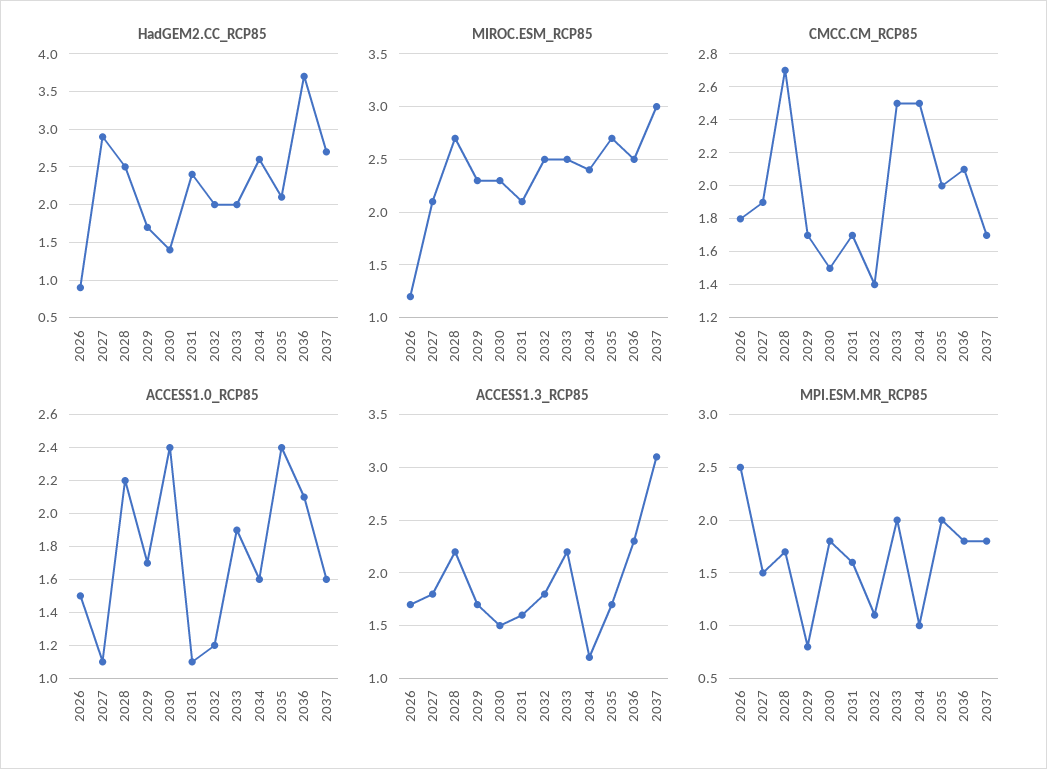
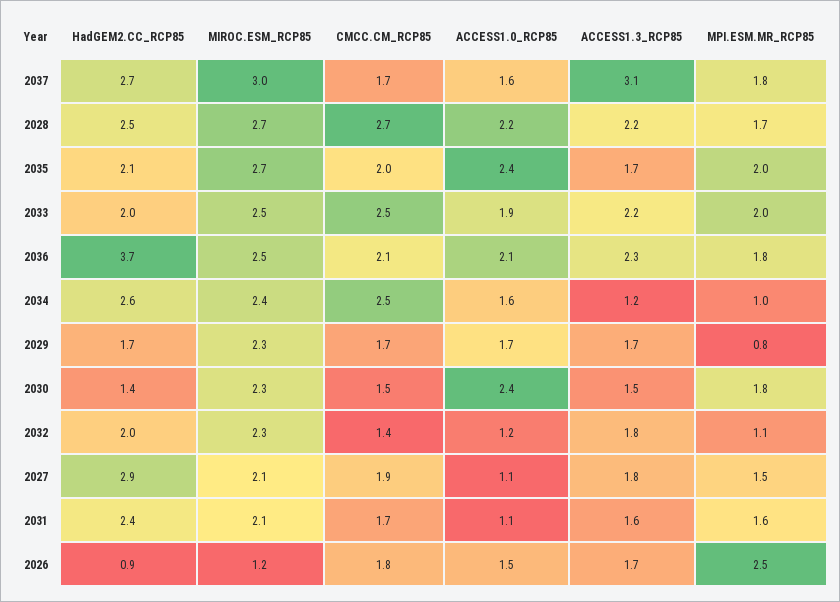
MIROC.ESM_RCP85, 2032: 2.5 -> 2.3

